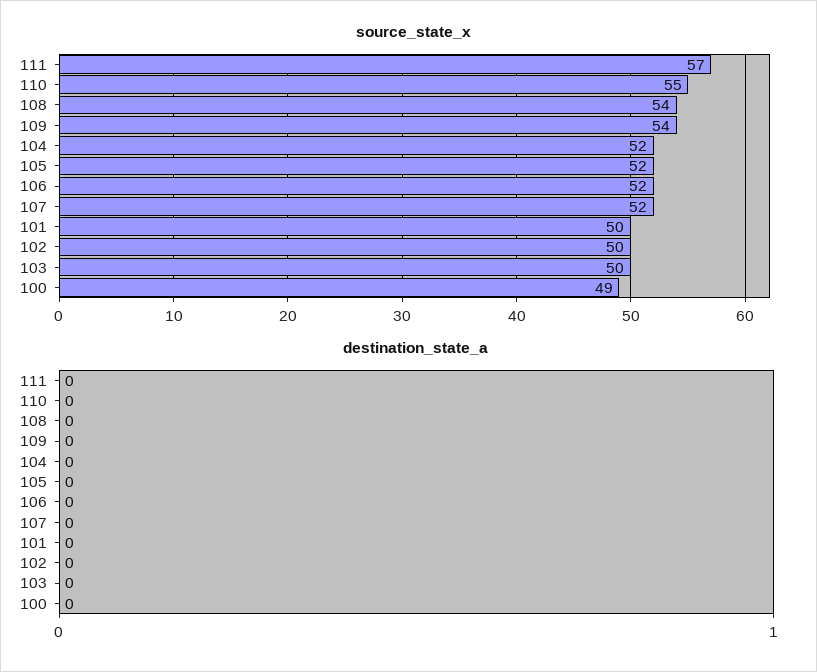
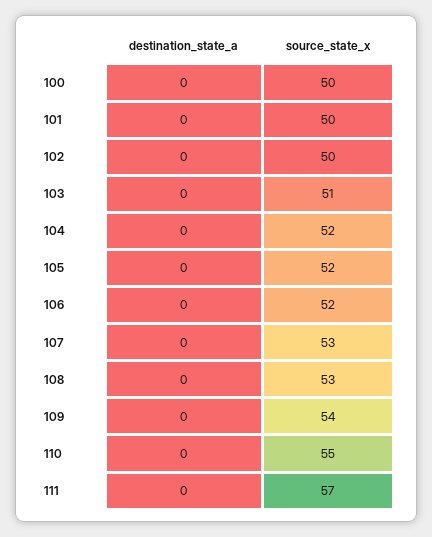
source_state_x, 108: 54 -> 53
source_state_x, 107: 52 -> 53
source_state_x, 103: 50 -> 51
source_state_x, 100: 49 -> 50

